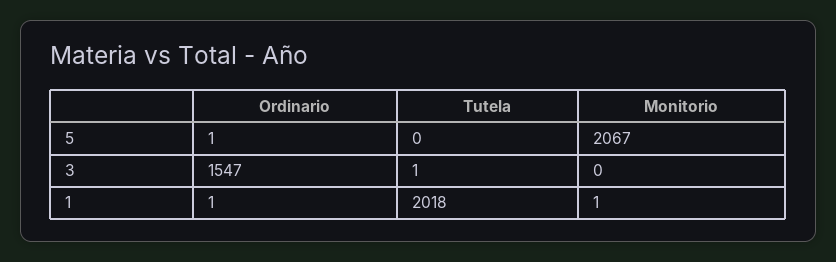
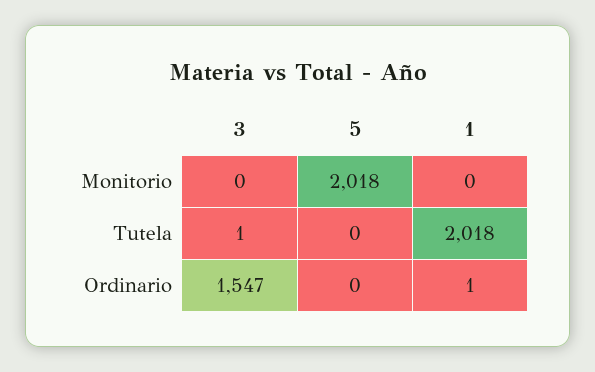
Ordinario, 5: 1 -> 0
Monitorio, 5: 2067 -> 2018
Monitorio, 1: 1 -> 0

